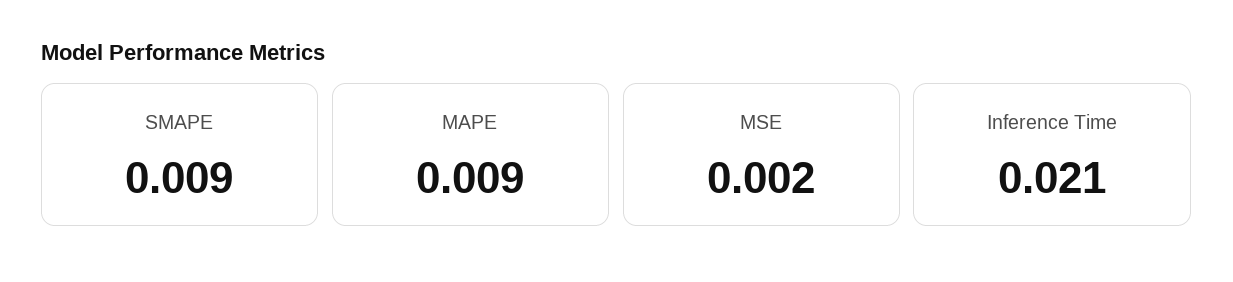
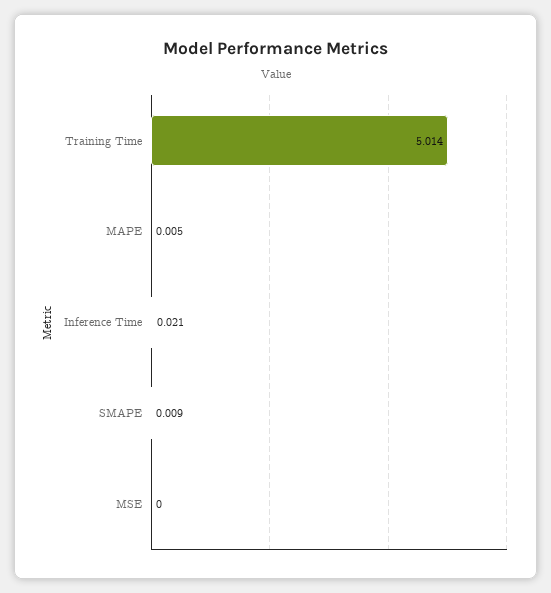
MAPE: 0.009 -> 0.005
MSE: 0.002 -> 0
Training Time: none -> 5.014

